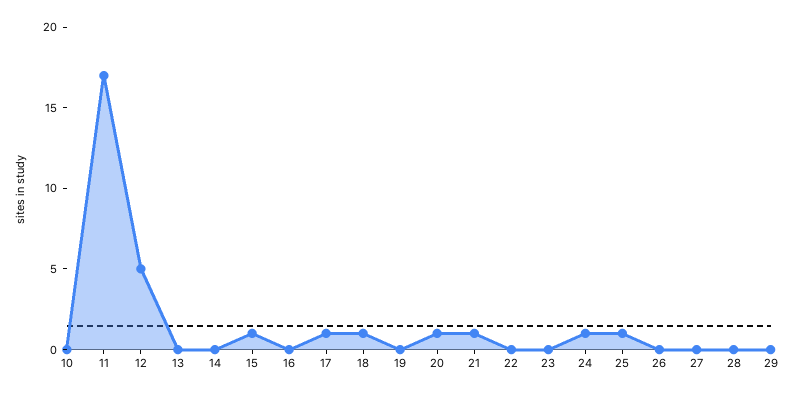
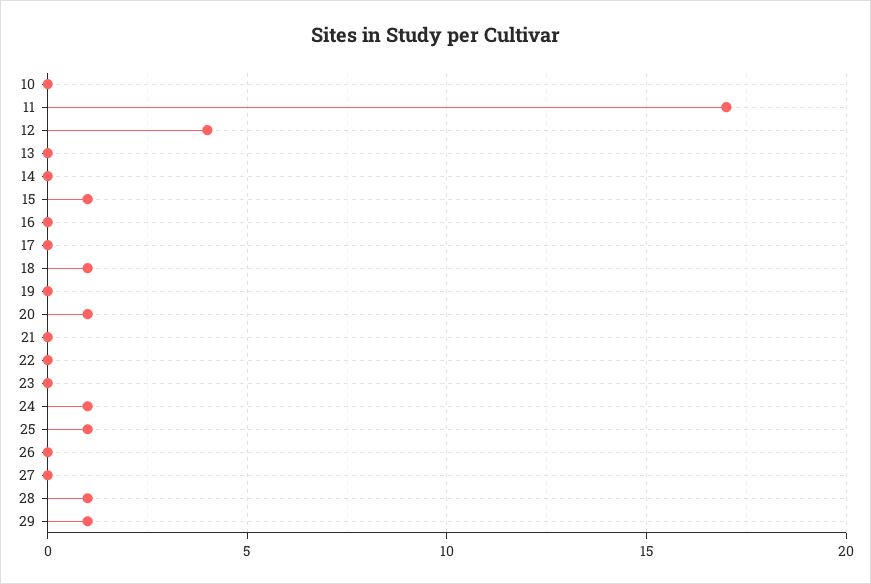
12: 5 -> 4
17: 1 -> 0
21: 1 -> 0
28: 0 -> 1
29: 0 -> 1

